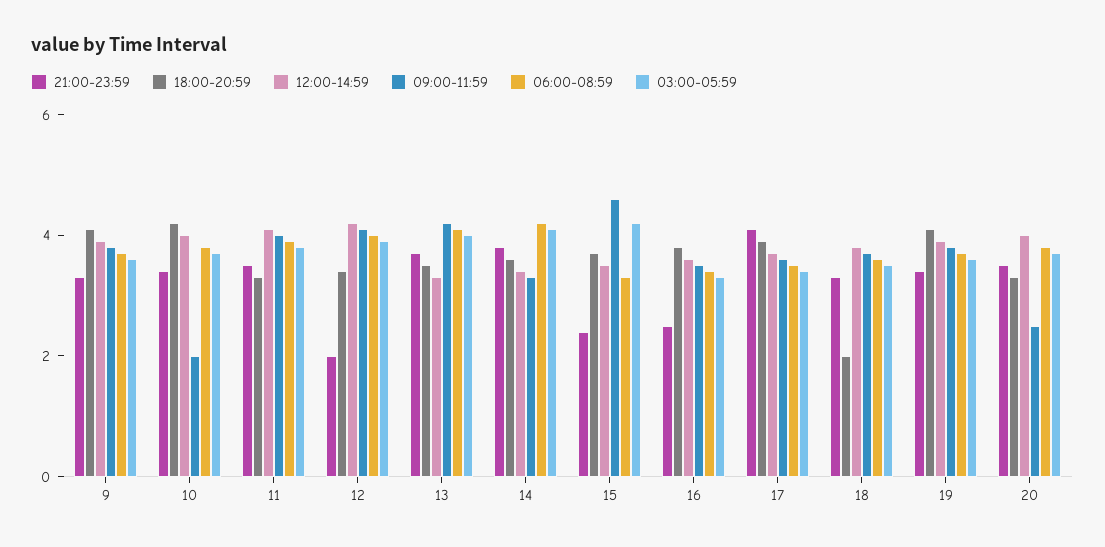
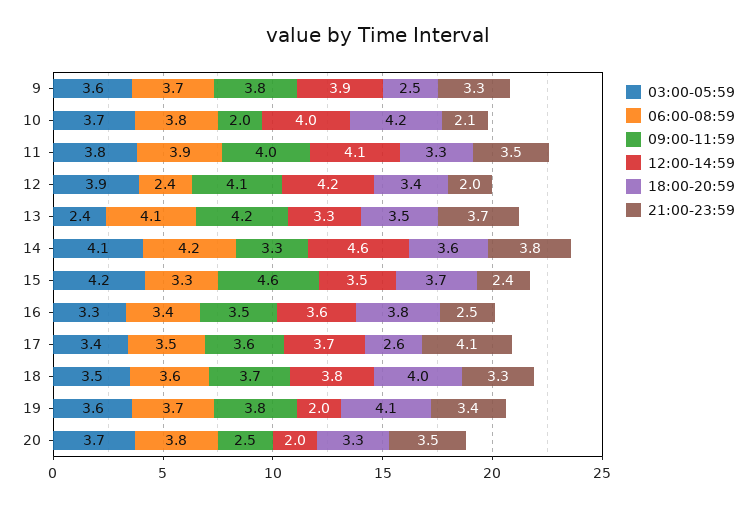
18:00-20:59, 9: 4 -> 2.5
21:00-23:59, 10: 3.5 -> 2.1
06:00-08:59, 12: 4 -> 2.4
03:00-05:59, 13: 4 -> 2.4
12:00-14:59, 14: 3.5 -> 4.6
18:00-20:59, 17: 4 -> 2.6
18:00-20:59, 18: 2 -> 4
12:00-14:59, 19: 4 -> 2
12:00-14:59, 20: 4 -> 2

